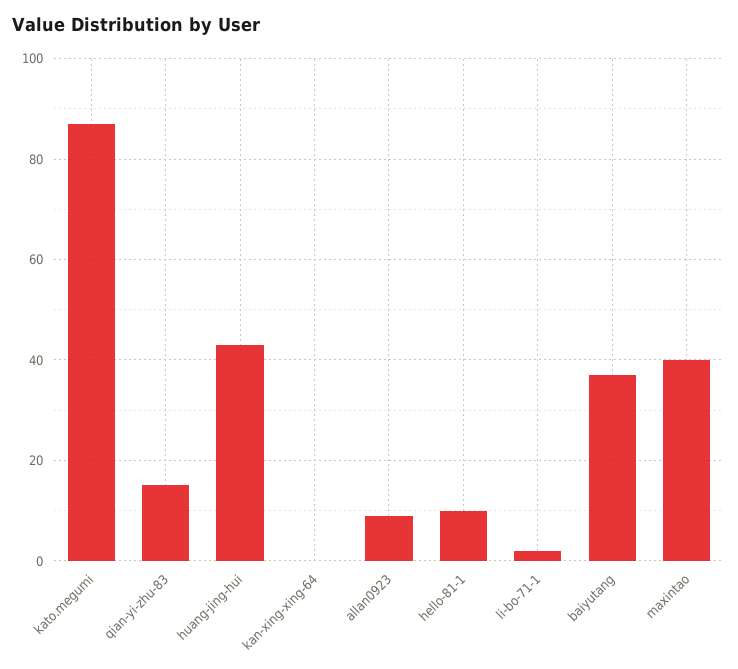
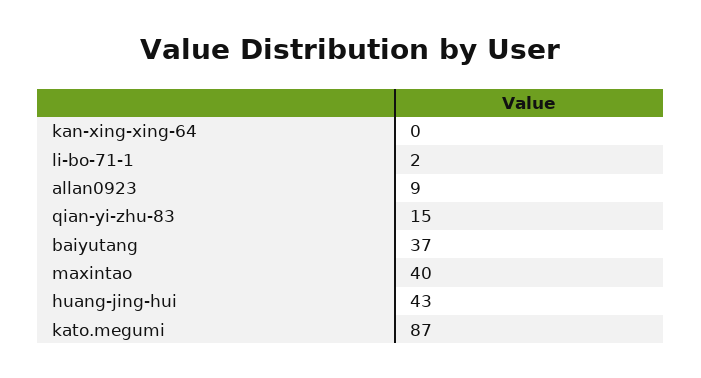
hello-81-1: 10 -> none

